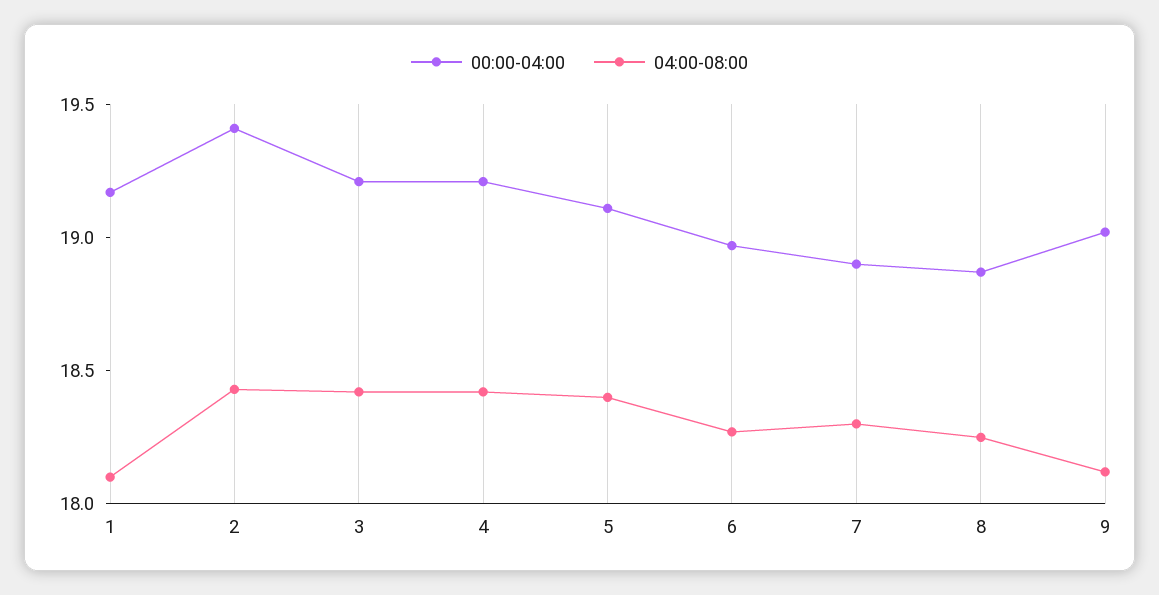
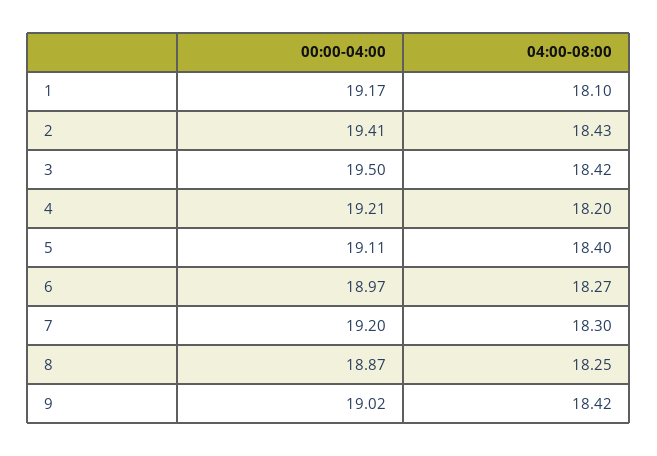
00:00-04:00, 3: 19.2 -> 19.5
04:00-08:00, 4: 18.4 -> 18.2
00:00-04:00, 7: 18.9 -> 19.2
04:00-08:00, 9: 18.1 -> 18.42

